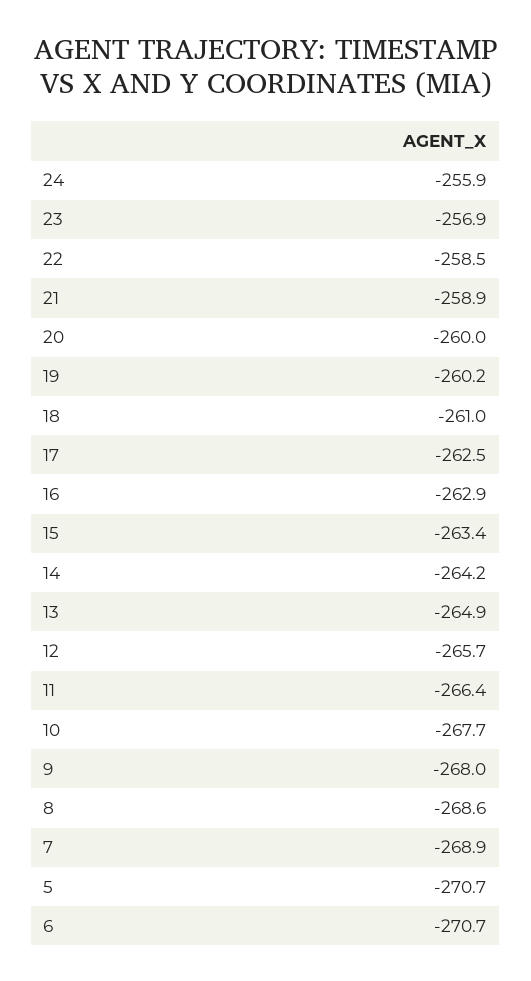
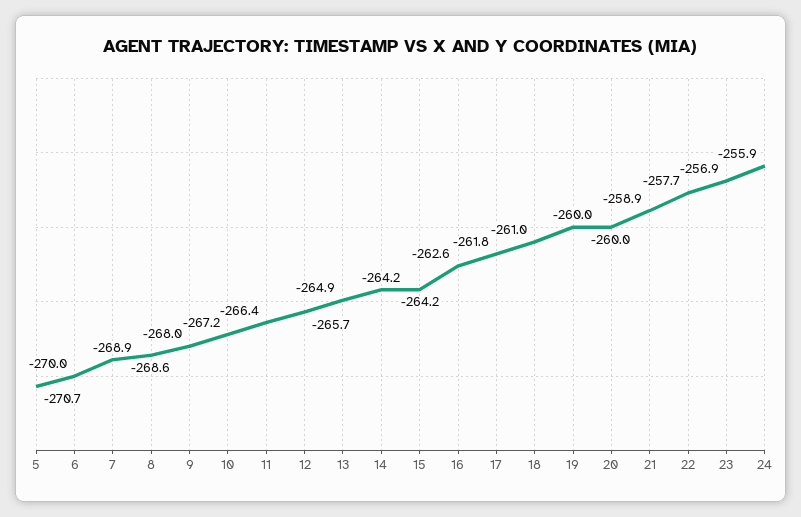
22: -258.5 -> -257.7
19: -260.2 -> -260
17: -262.5 -> -261.8
16: -262.9 -> -262.6
15: -263.4 -> -264.2
10: -267.7 -> -267.2
6: -270.7 -> -270

